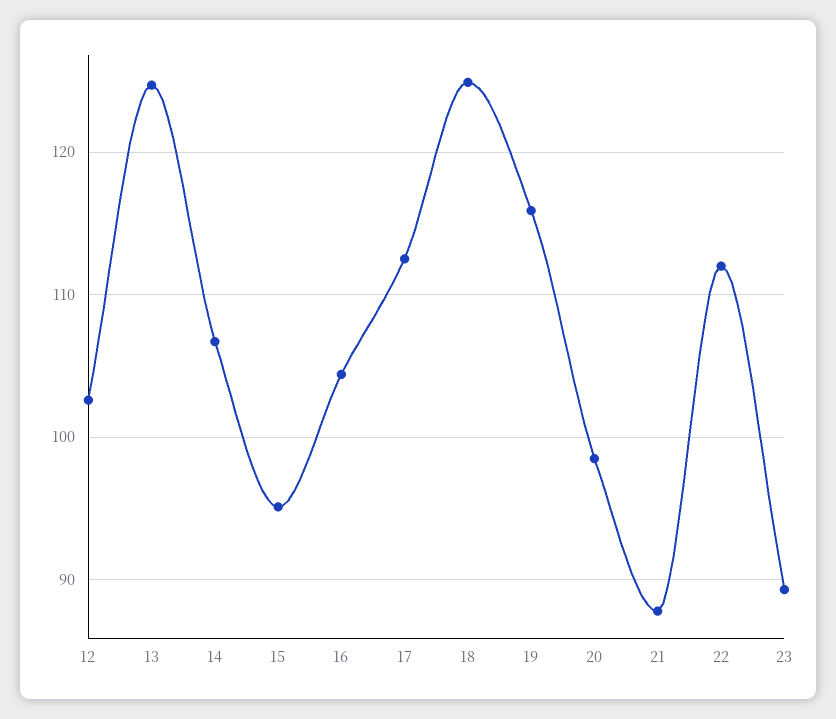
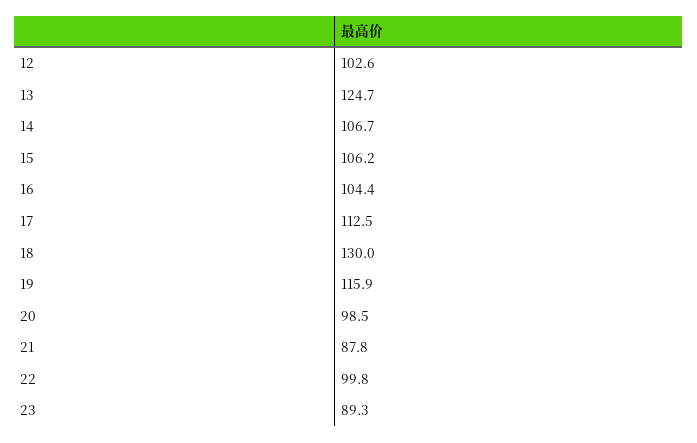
15: 95 -> 106.2
18: 125 -> 130
22: 112 -> 99.8

